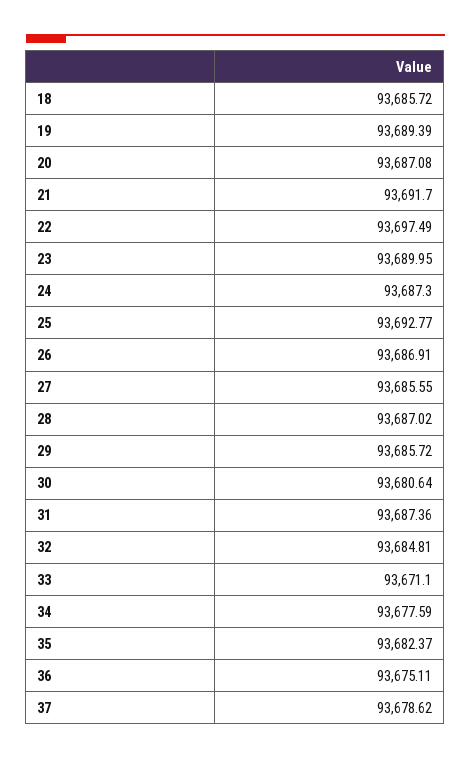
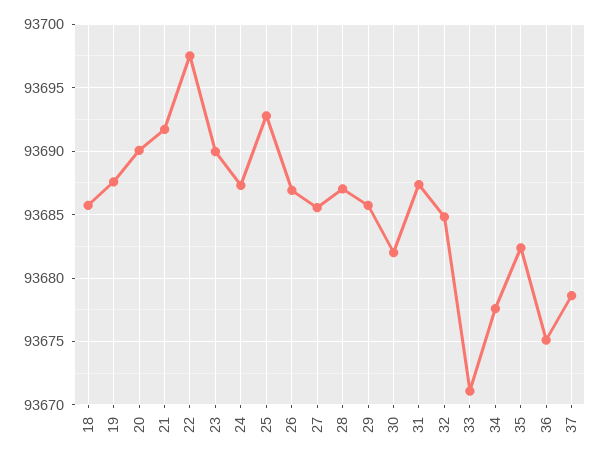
19: 93689.39 -> 93687.5
20: 93687.08 -> 93690
30: 93680.64 -> 93682

